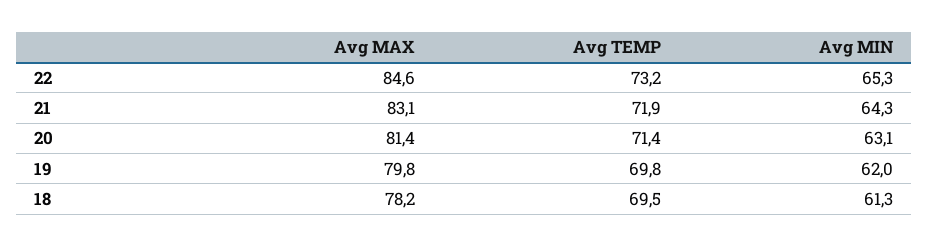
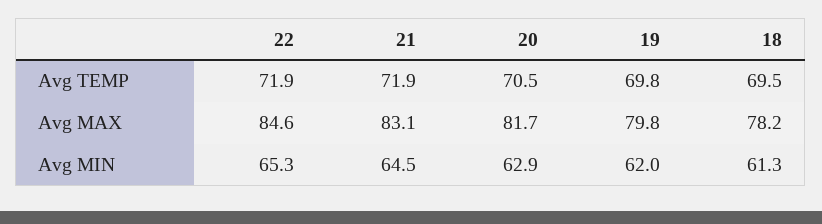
Avg TEMP, 22: 73.2 -> 71.9
Avg MIN, 21: 64.3 -> 64.5
Avg MAX, 20: 81.4 -> 81.7
Avg TEMP, 20: 71.4 -> 70.5
Avg MIN, 20: 63.1 -> 62.9

